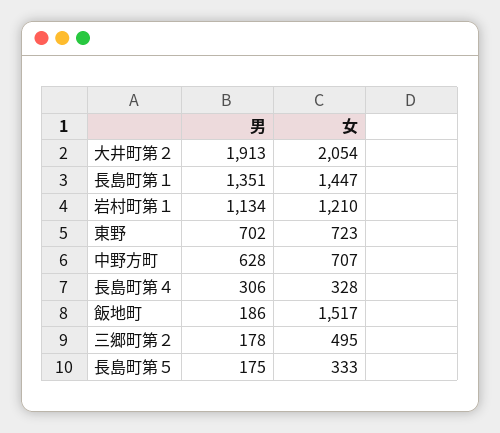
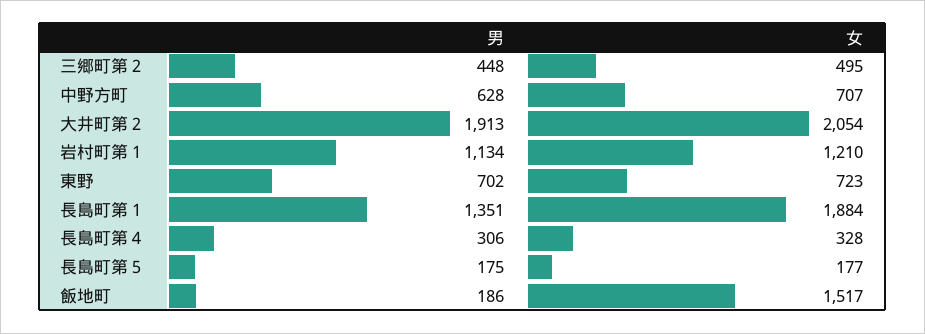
女, 長島町第１: 1447 -> 1884
男, 三郷町第２: 178 -> 448
女, 長島町第５: 333 -> 177

